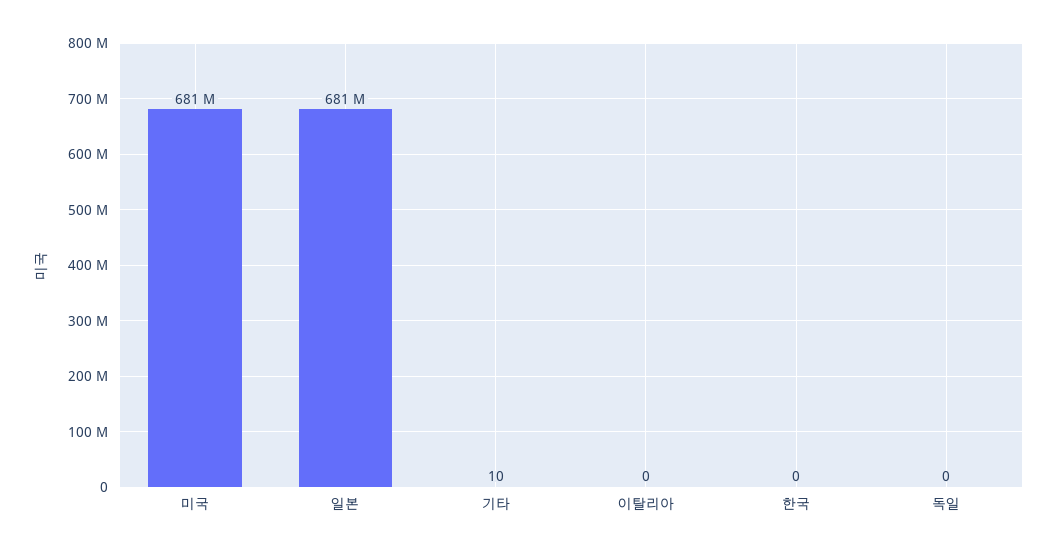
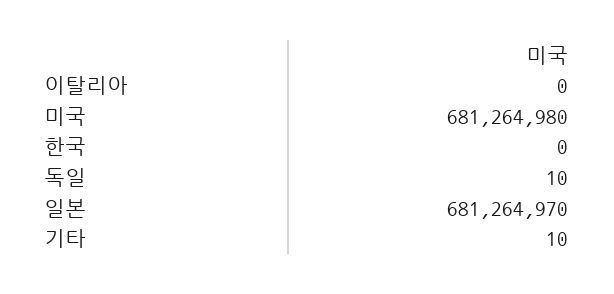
독일: 0 -> 10

